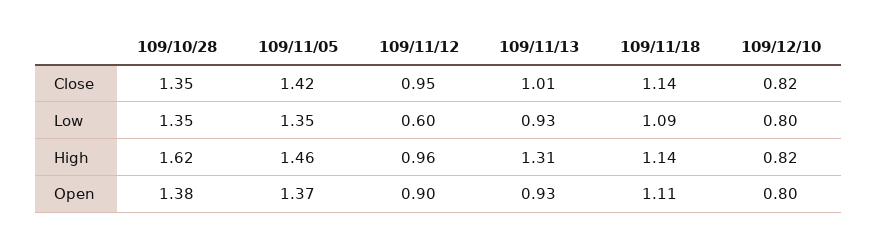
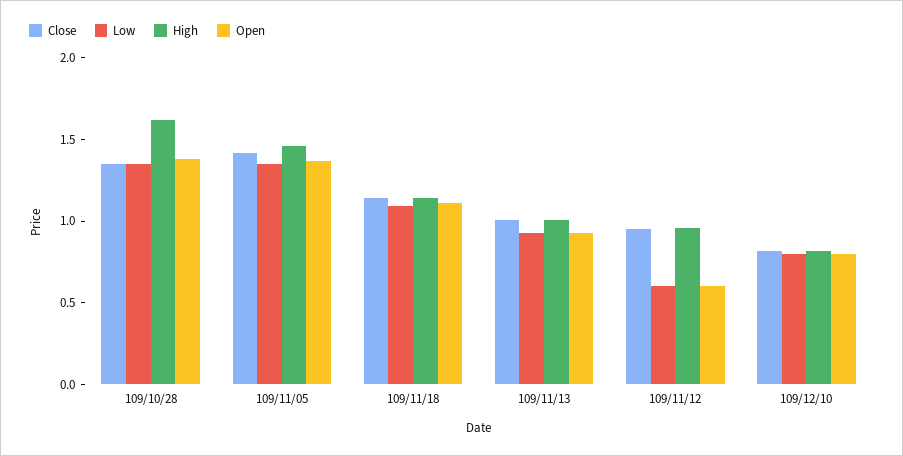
High, 109/11/13: 1.31 -> 1
Open, 109/11/12: 0.9 -> 0.6

